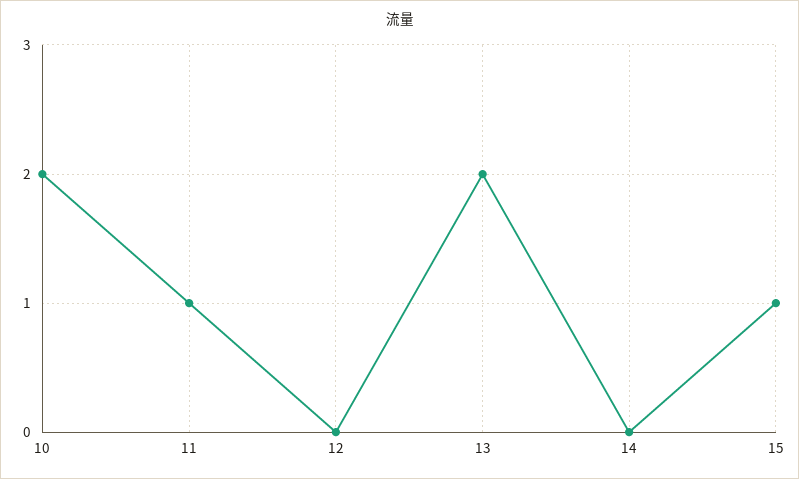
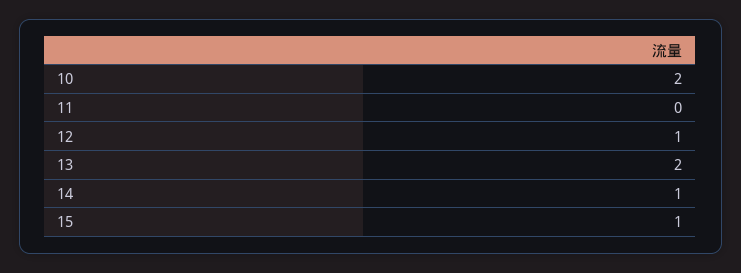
11: 1 -> 0
12: 0 -> 1
14: 0 -> 1

